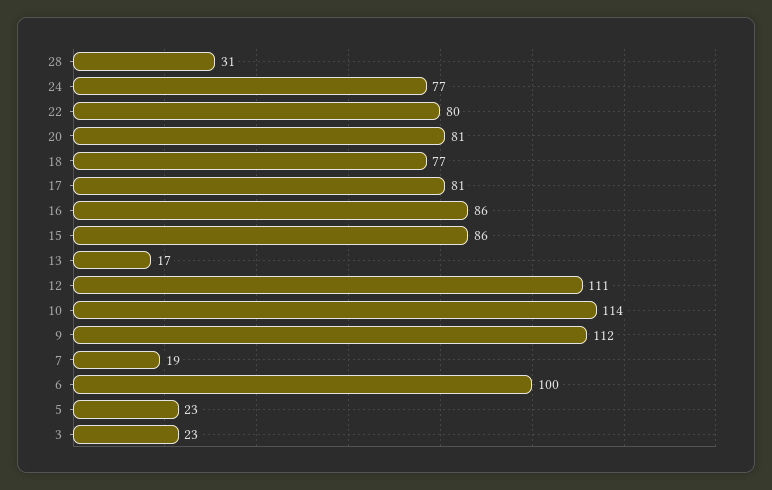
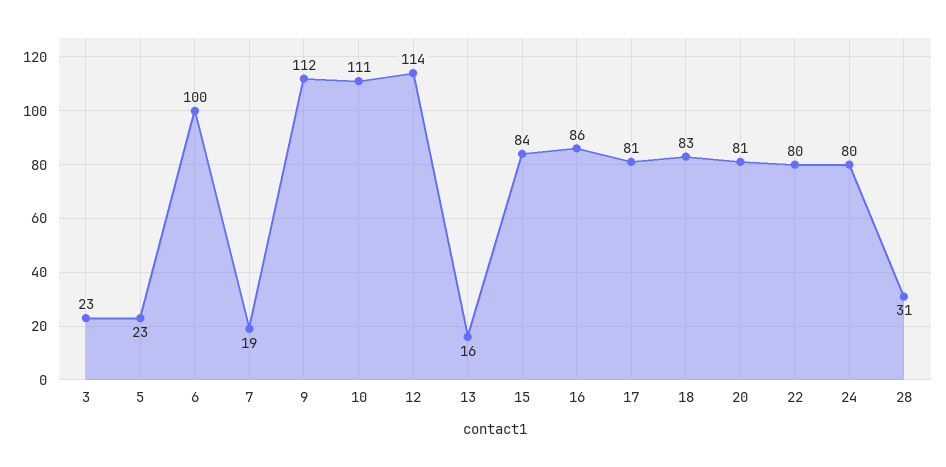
24: 77 -> 80
18: 77 -> 83
15: 86 -> 84
13: 17 -> 16
12: 111 -> 114
10: 114 -> 111

